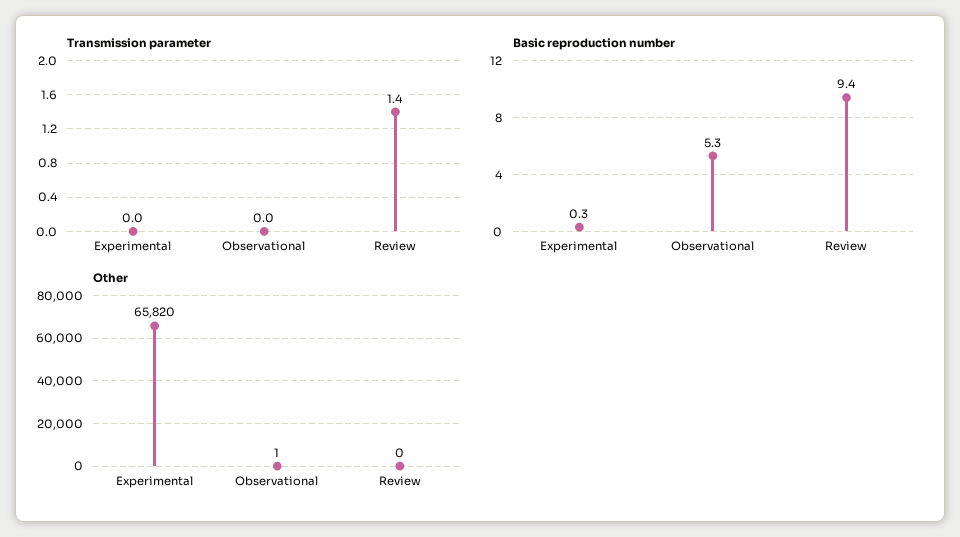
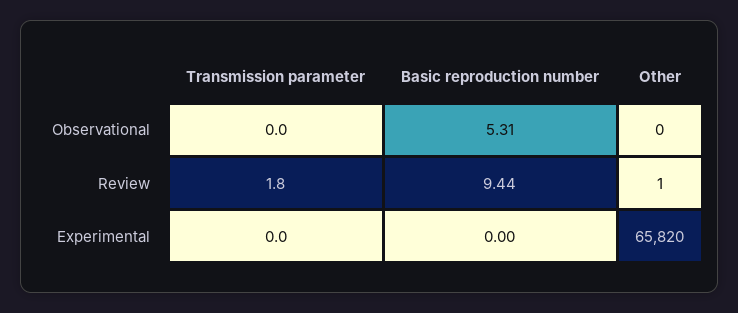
Transmission parameter, Review: 1.4 -> 1.8
Basic reproduction number, Experimental: 0.3 -> 0
Other, Observational: 1 -> 0
Other, Review: 0 -> 1

